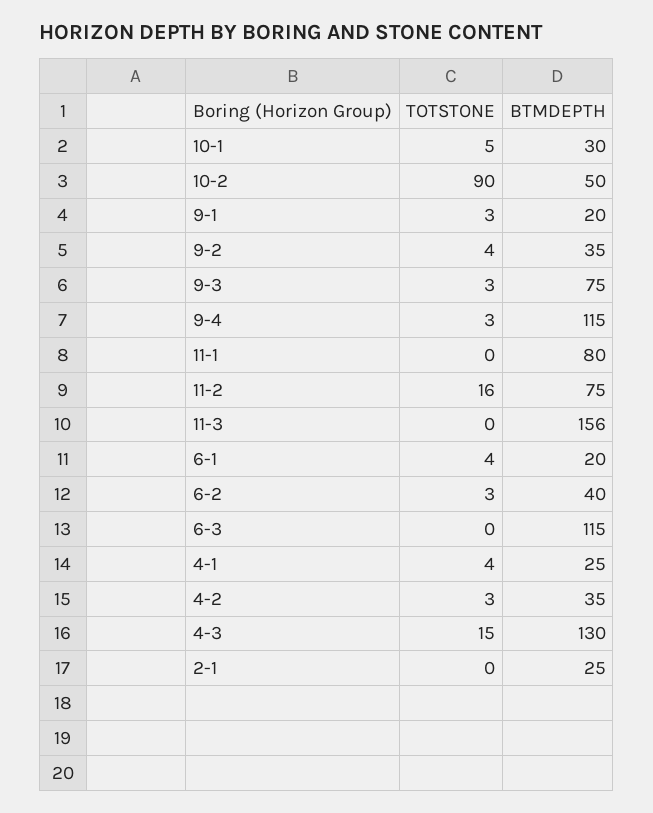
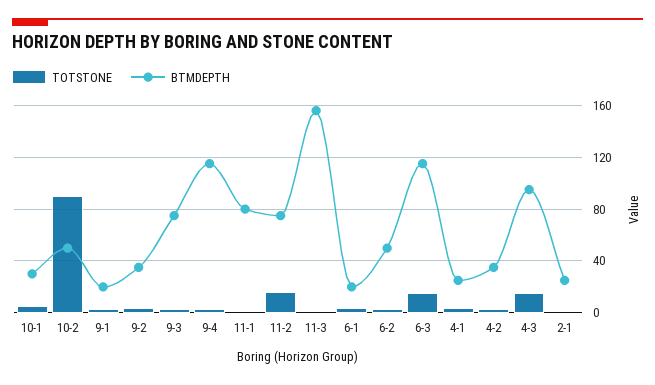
BTMDEPTH, 6-2: 40 -> 50
TOTSTONE, 6-3: 0 -> 15
BTMDEPTH, 4-3: 130 -> 95

